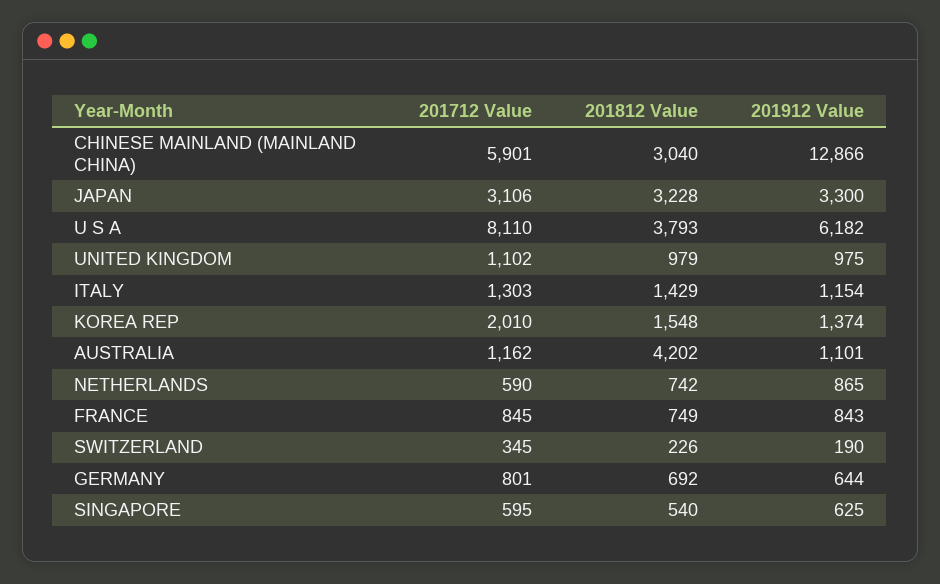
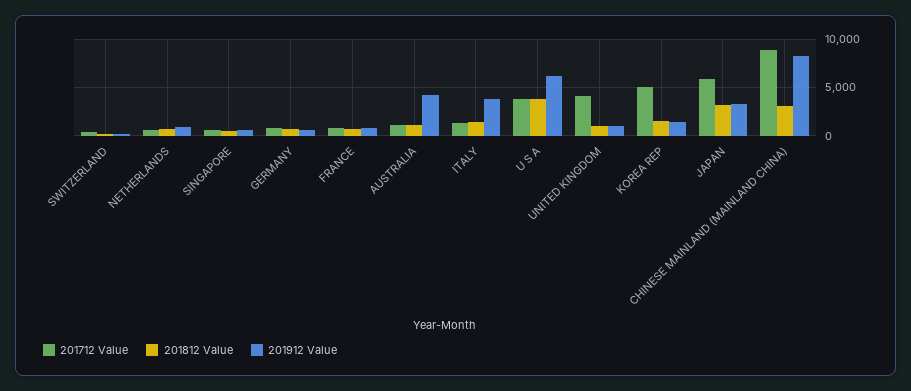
201712 Value, CHINESE MAINLAND (MAINLAND CHINA): 5901 -> 9000
201912 Value, CHINESE MAINLAND (MAINLAND CHINA): 12866 -> 8000
201712 Value, JAPAN: 3106 -> 6000
201712 Value, U S A: 8110 -> 4000
201712 Value, UNITED KINGDOM: 1102 -> 4000
201912 Value, ITALY: 1154 -> 4000
201712 Value, KOREA REP: 2010 -> 5000
201812 Value, AUSTRALIA: 4202 -> 1000
201912 Value, AUSTRALIA: 1101 -> 4000

